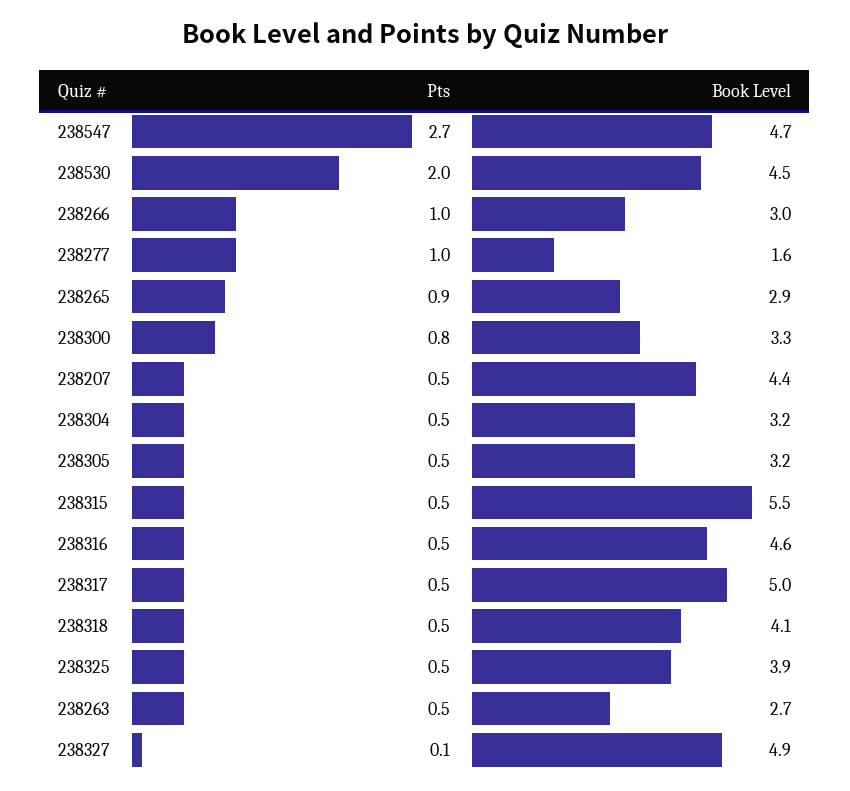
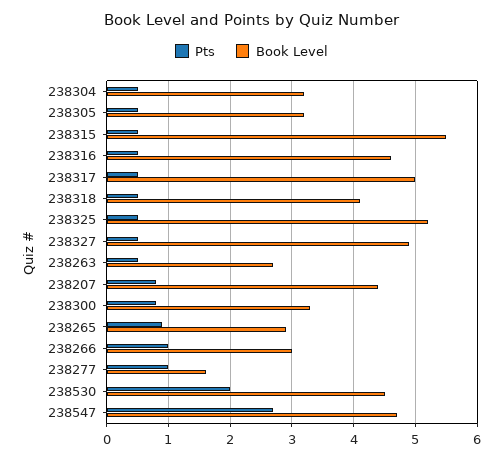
Pts, 238207: 0.5 -> 0.8
Book Level, 238325: 3.9 -> 5.2
Pts, 238327: 0.1 -> 0.5

